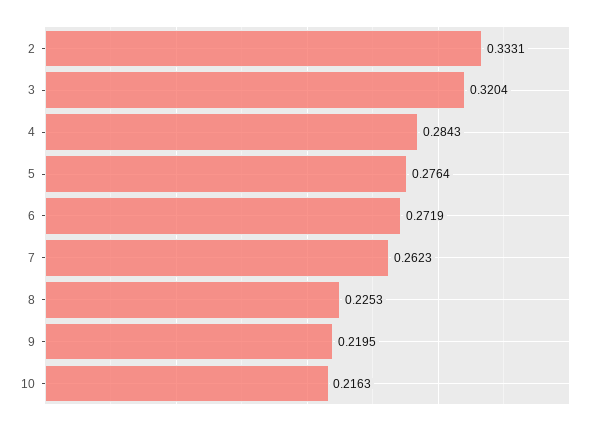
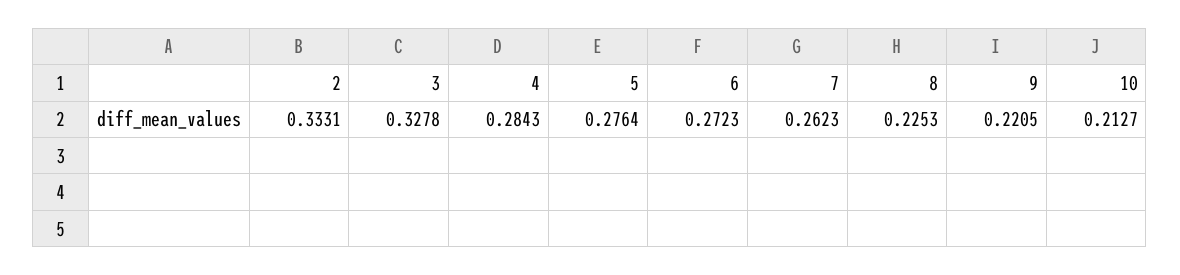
3: 0.3204 -> 0.3278
6: 0.2719 -> 0.2723
9: 0.2195 -> 0.2205
10: 0.2163 -> 0.2127

